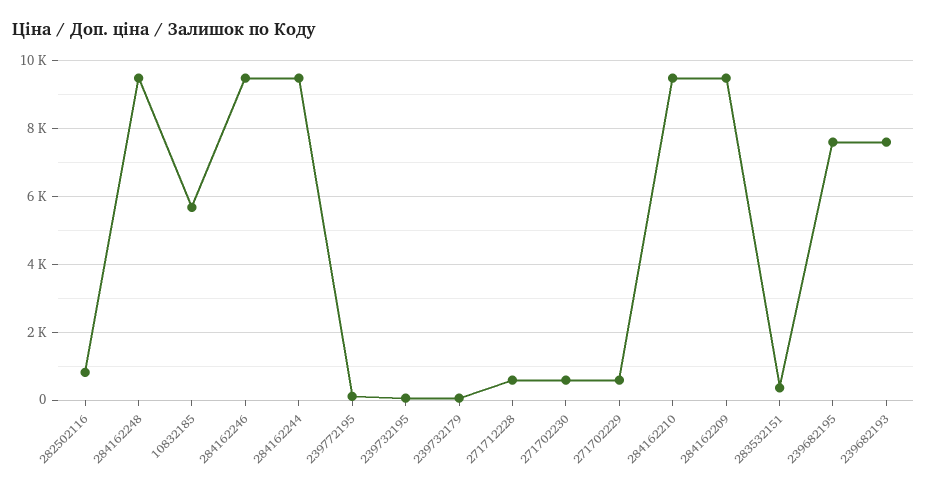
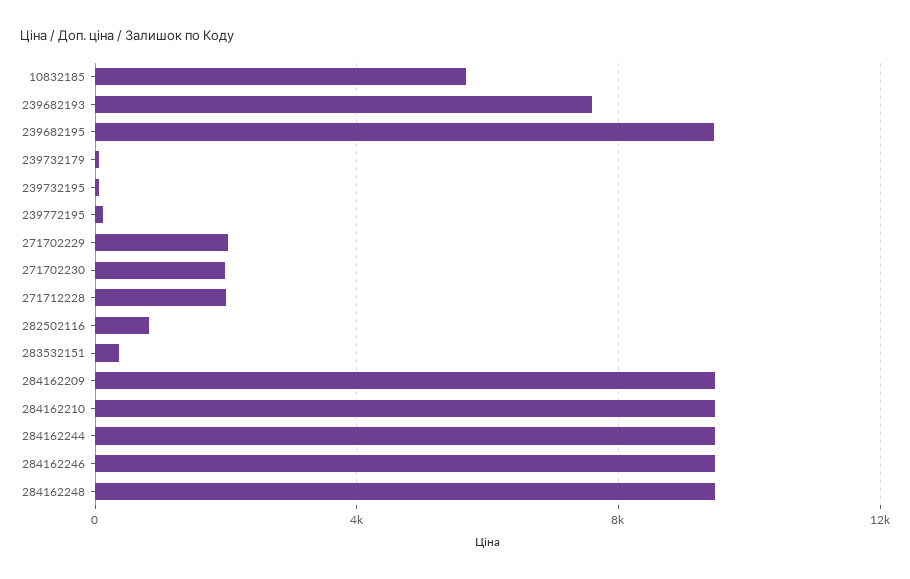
271712228: 600 -> 2000
271702230: 600 -> 2000
271702229: 600 -> 2000
239682195: 7600 -> 9500

